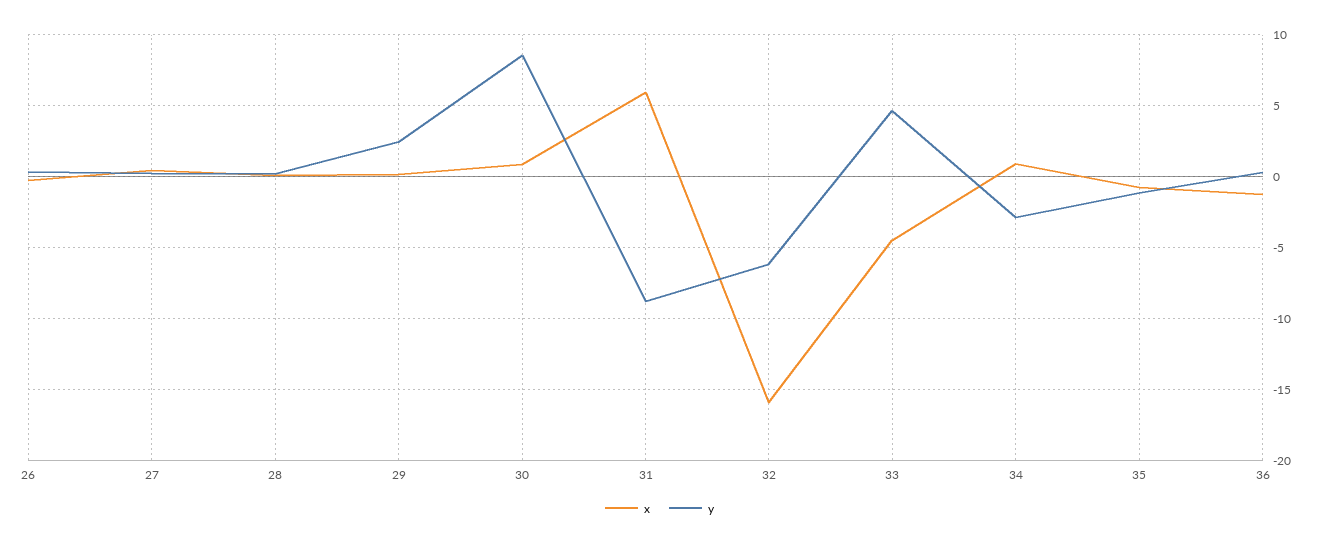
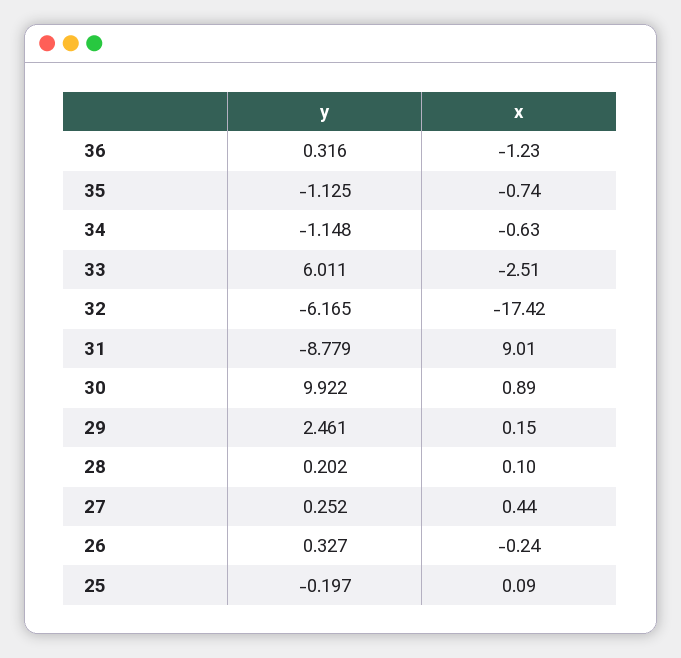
y, 30: 8.5 -> 9.922
x, 31: 6 -> 9.01
x, 32: -16 -> -17.42
x, 33: -4.5 -> -2.51
y, 33: 4.5 -> 6.011
x, 34: 1 -> -0.63
y, 34: -3 -> -1.148
y, 25: none -> -0.197
x, 25: none -> 0.09

